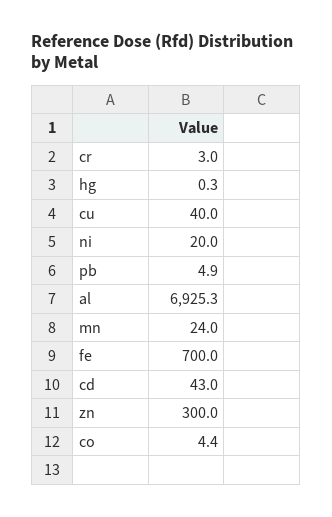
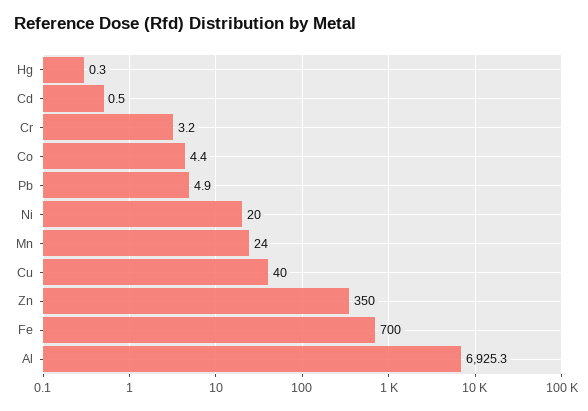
cr: 3 -> 3.2
cd: 43 -> 0.5
zn: 300 -> 350

